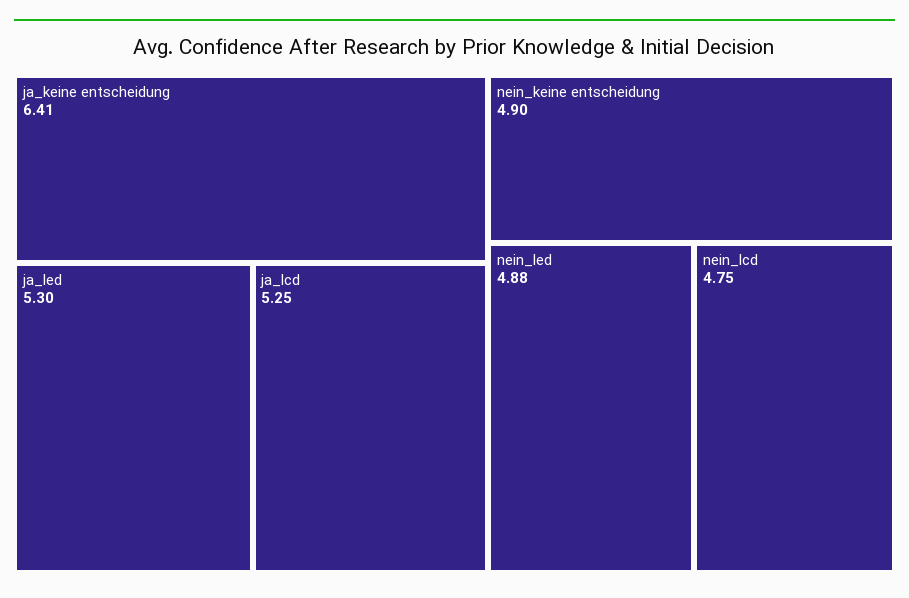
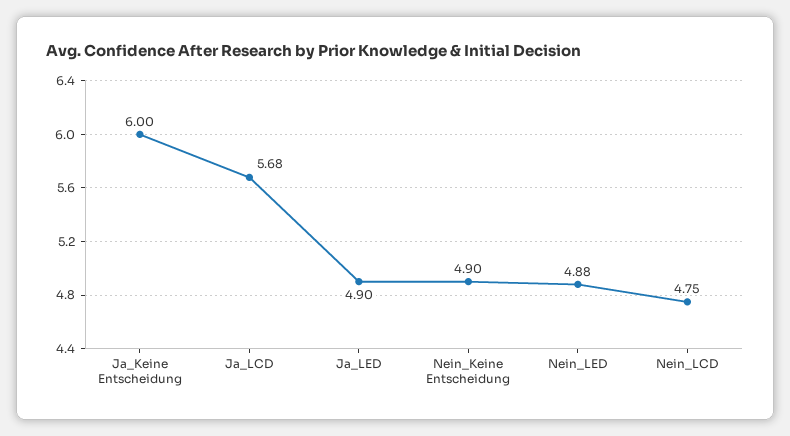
ja_keine entscheidung: 6.41 -> 6
ja_led: 5.3 -> 4.9
ja_lcd: 5.25 -> 5.68

